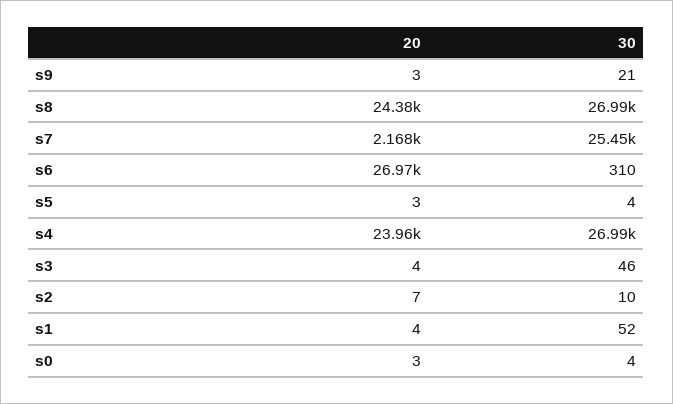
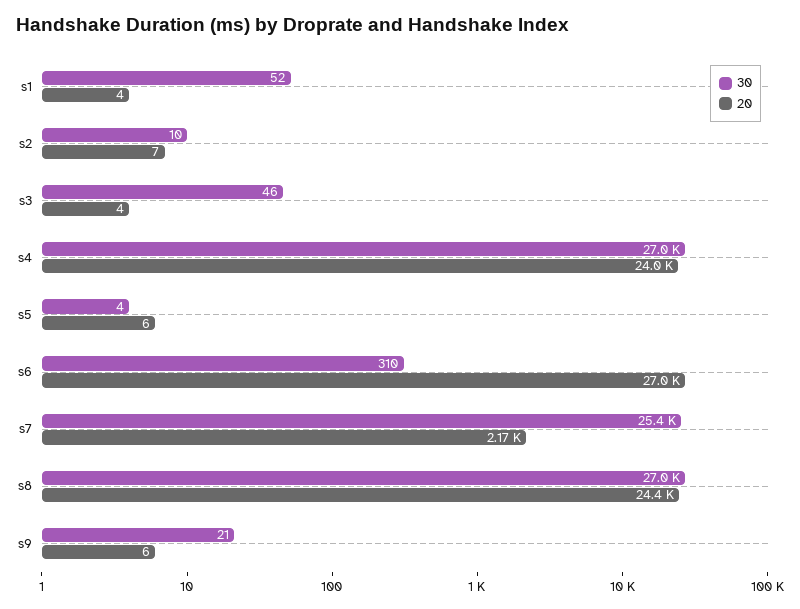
20, s9: 3 -> 6
20, s5: 3 -> 6
20, s0: 3 -> none
30, s0: 4 -> none

